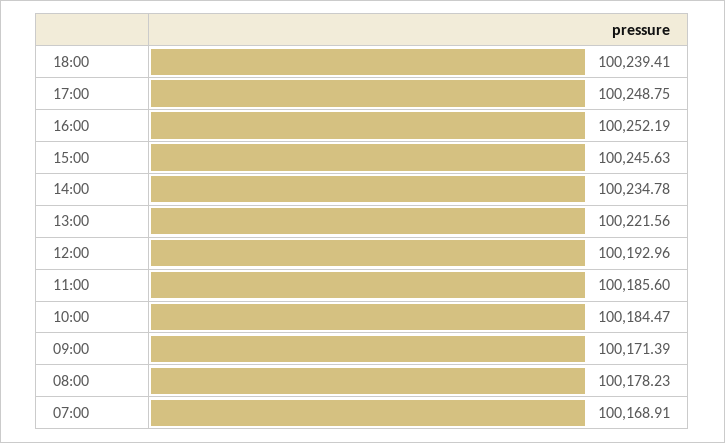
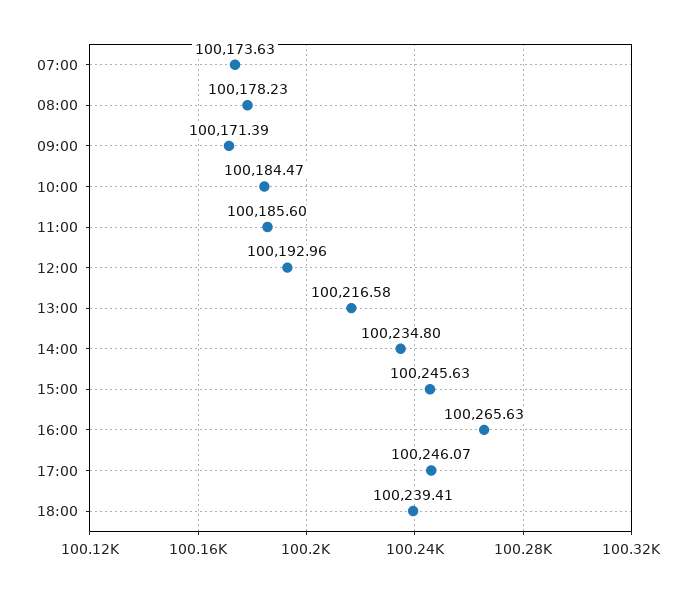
17:00: 100248.75 -> 100246.07
16:00: 100252.19 -> 100265.63
14:00: 100234.78 -> 100234.8
13:00: 100221.56 -> 100216.58
07:00: 100168.91 -> 100173.63

